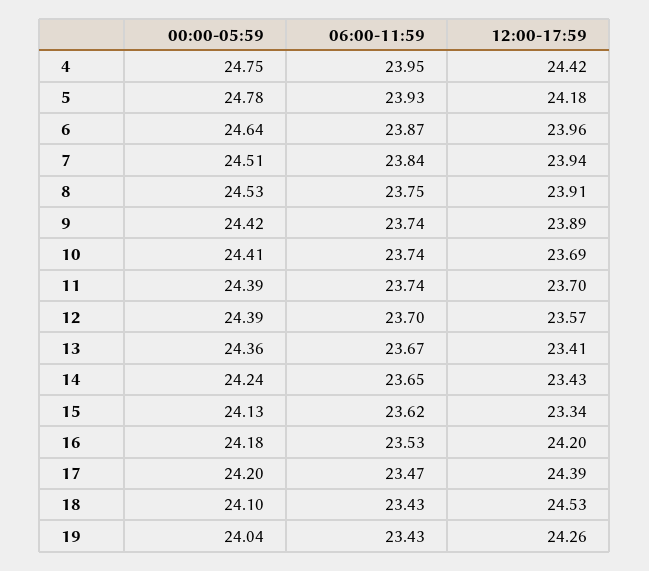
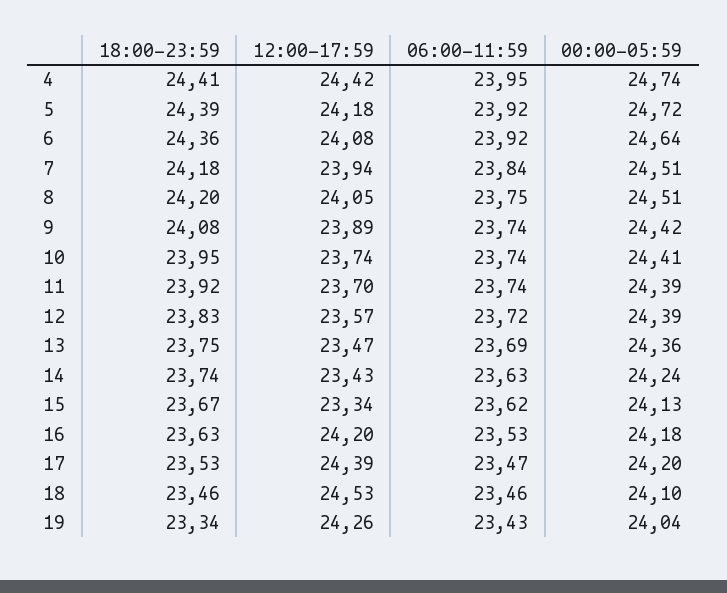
00:00-05:59, 4: 24.75 -> 24.74
00:00-05:59, 5: 24.78 -> 24.72
06:00-11:59, 5: 23.93 -> 23.92
06:00-11:59, 6: 23.87 -> 23.92
12:00-17:59, 6: 23.96 -> 24.08
00:00-05:59, 8: 24.53 -> 24.51
12:00-17:59, 8: 23.91 -> 24.05
12:00-17:59, 10: 23.69 -> 23.74
06:00-11:59, 12: 23.7 -> 23.72
06:00-11:59, 13: 23.67 -> 23.69
12:00-17:59, 13: 23.41 -> 23.47
06:00-11:59, 14: 23.65 -> 23.63
06:00-11:59, 18: 23.43 -> 23.46
18:00-23:59, 4: none -> 24.41
18:00-23:59, 5: none -> 24.39
18:00-23:59, 6: none -> 24.36
18:00-23:59, 7: none -> 24.18
18:00-23:59, 8: none -> 24.2
18:00-23:59, 9: none -> 24.08
18:00-23:59, 10: none -> 23.95
18:00-23:59, 11: none -> 23.92
18:00-23:59, 12: none -> 23.83
18:00-23:59, 13: none -> 23.75
18:00-23:59, 14: none -> 23.74
18:00-23:59, 15: none -> 23.67
18:00-23:59, 16: none -> 23.63
18:00-23:59, 17: none -> 23.53
18:00-23:59, 18: none -> 23.46
18:00-23:59, 19: none -> 23.34

